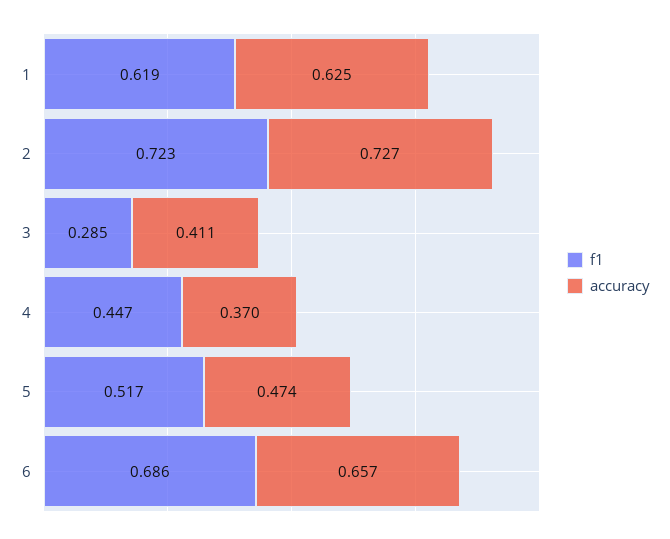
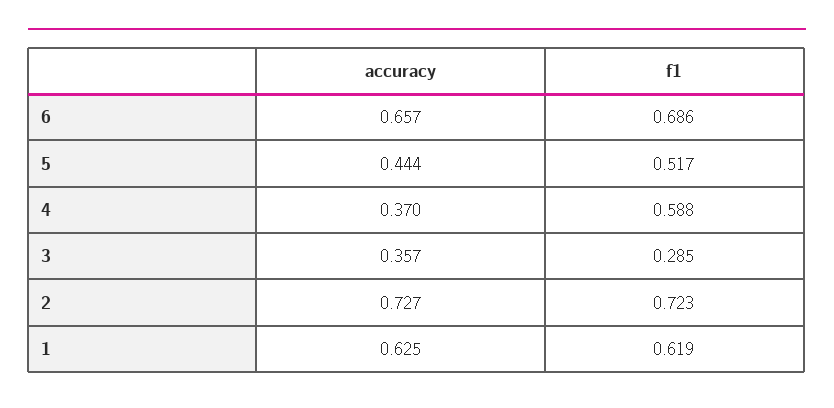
accuracy, 3: 0.411 -> 0.357
f1, 4: 0.447 -> 0.588
accuracy, 5: 0.474 -> 0.444

